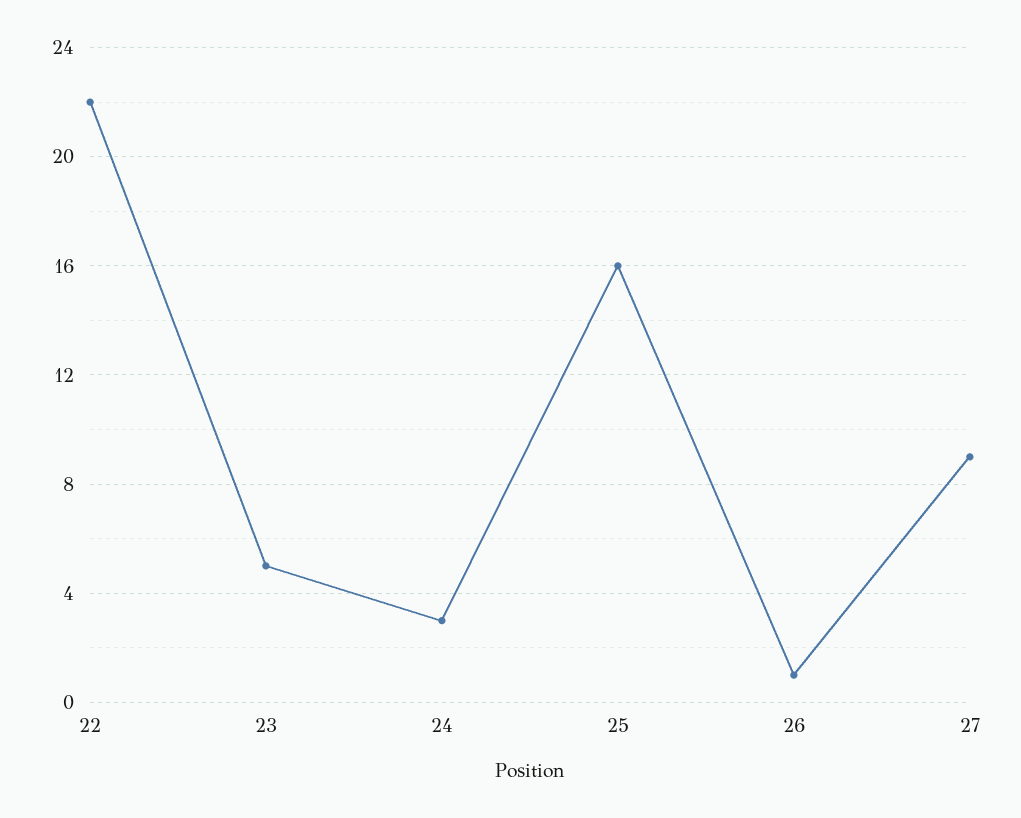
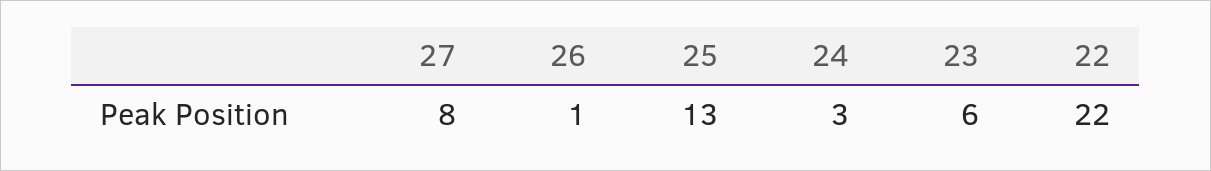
23: 5 -> 6
25: 16 -> 13
27: 9 -> 8

